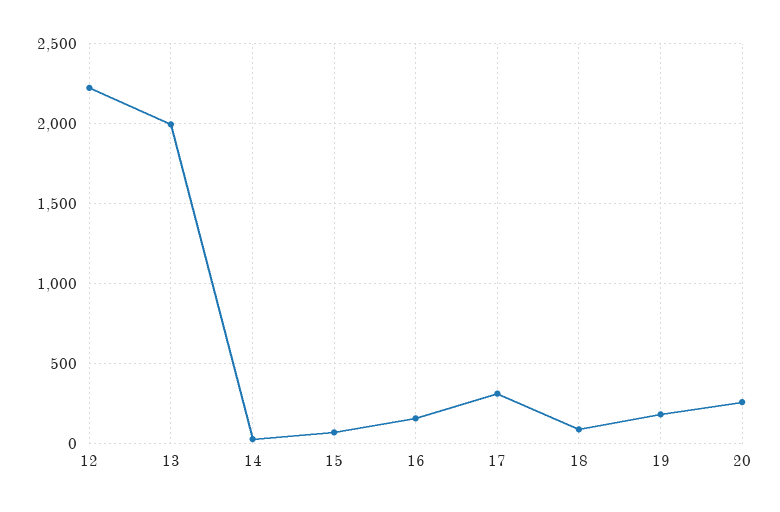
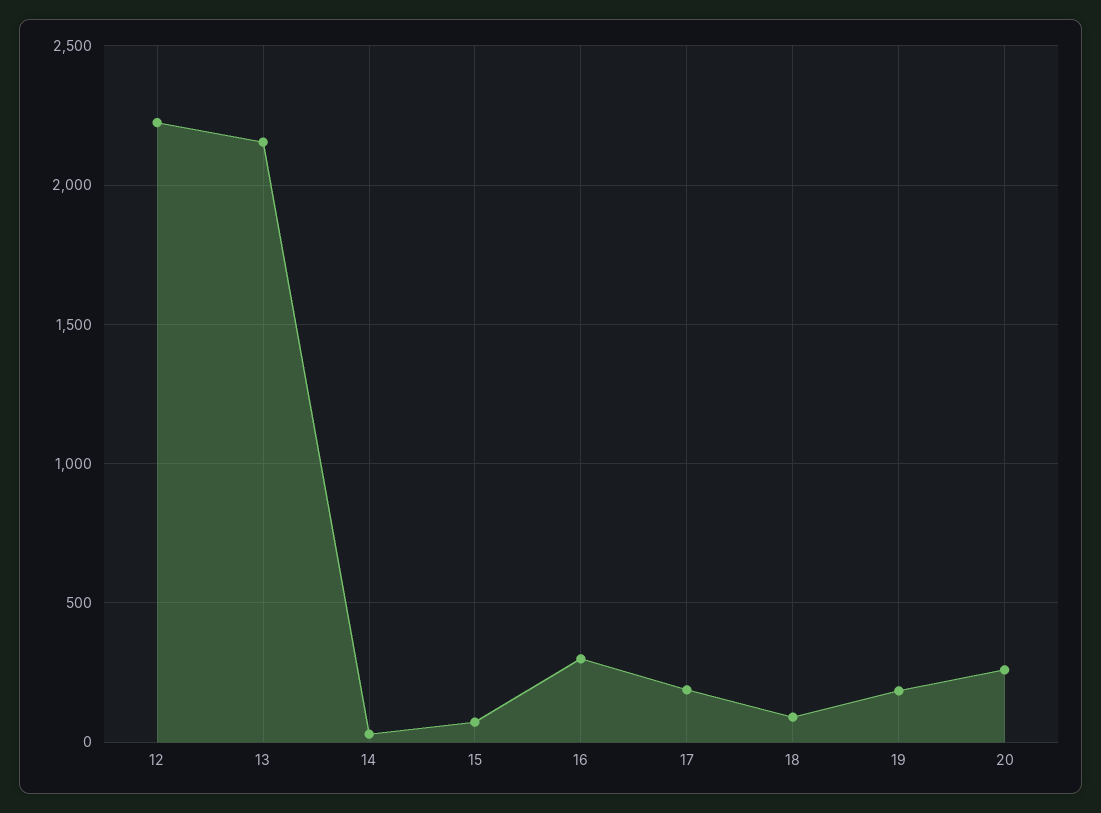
13: 2000 -> 2150
16: 150 -> 300
17: 300 -> 200

